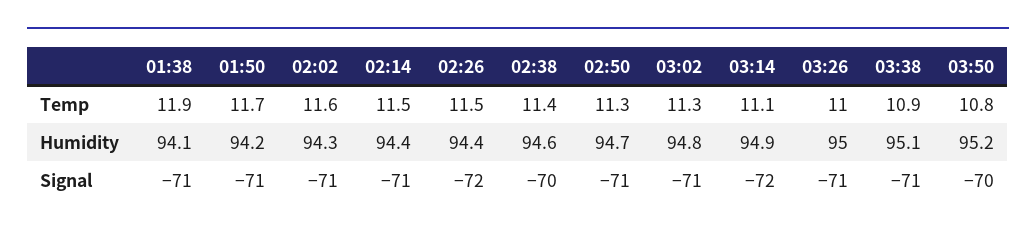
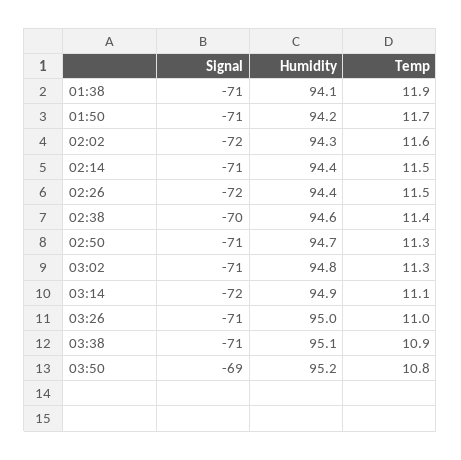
02:02, Signal: -71 -> -72
03:50, Signal: -70 -> -69

